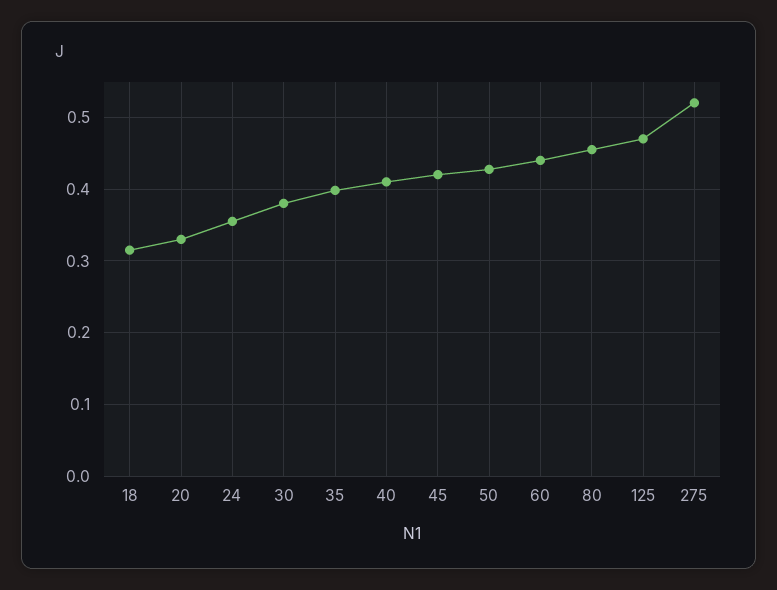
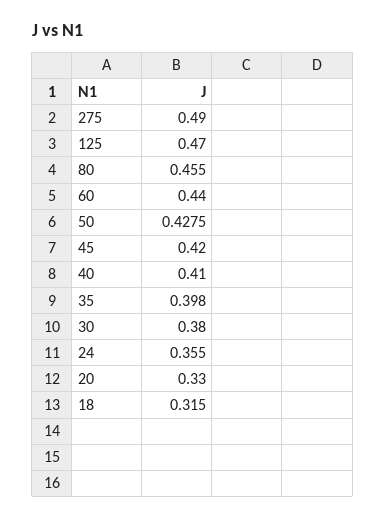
275: 0.52 -> 0.49

